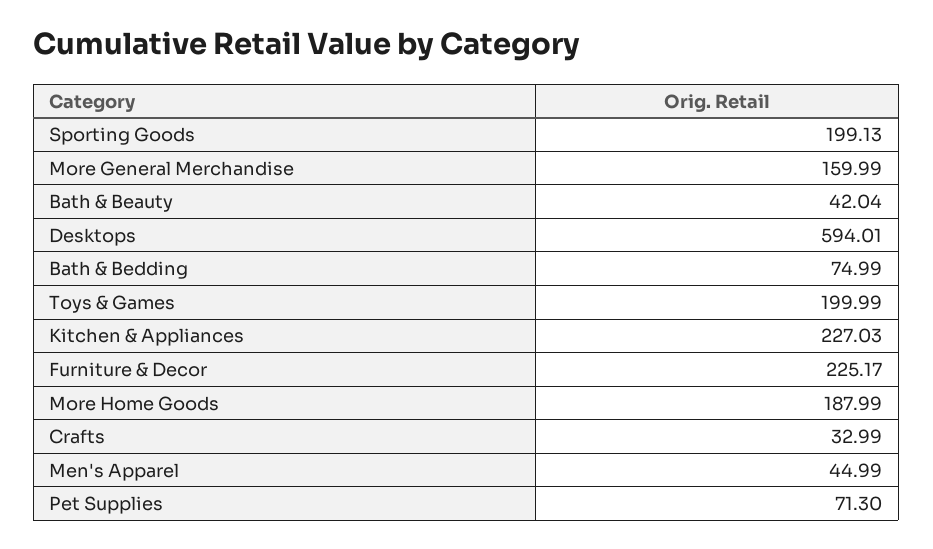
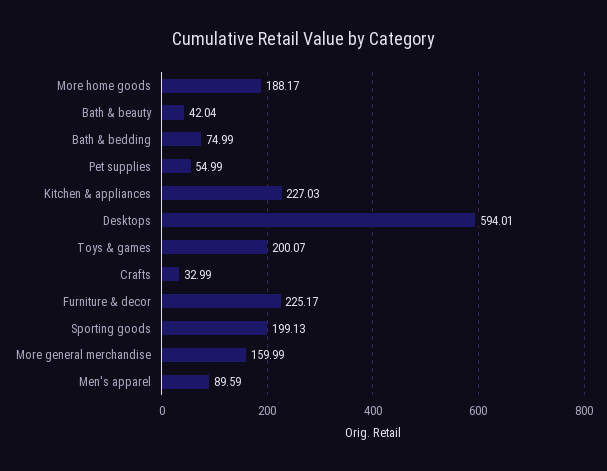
Toys & Games: 199.99 -> 200.07
More Home Goods: 187.99 -> 188.17
Men's Apparel: 44.99 -> 89.59
Pet Supplies: 71.3 -> 54.99

